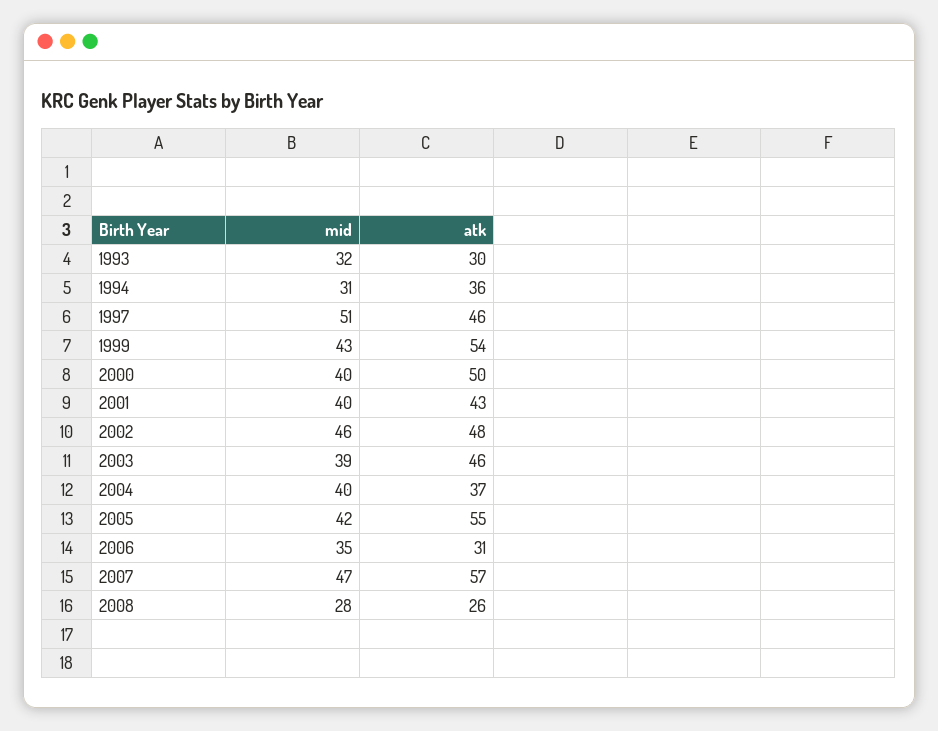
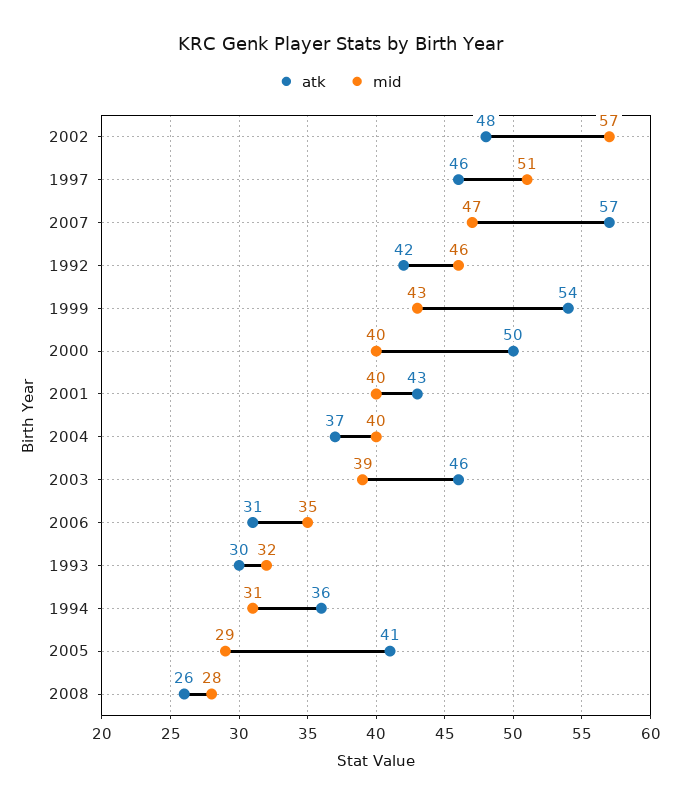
mid, 2002: 46 -> 57
mid, 2005: 42 -> 29
atk, 2005: 55 -> 41
atk, 1992: none -> 42
mid, 1992: none -> 46

